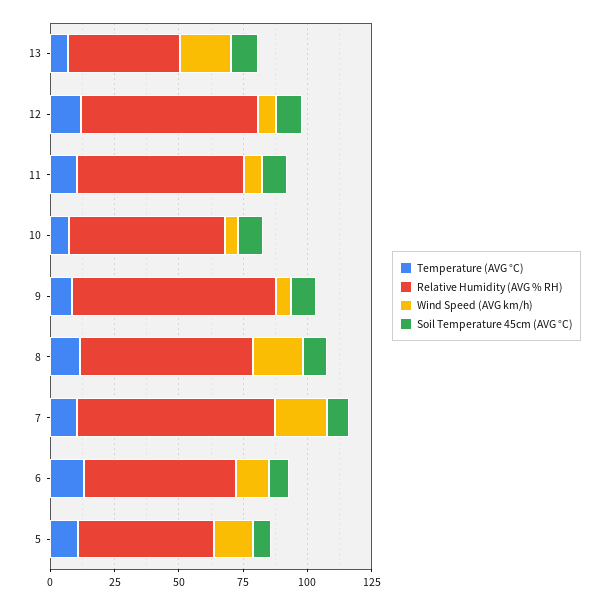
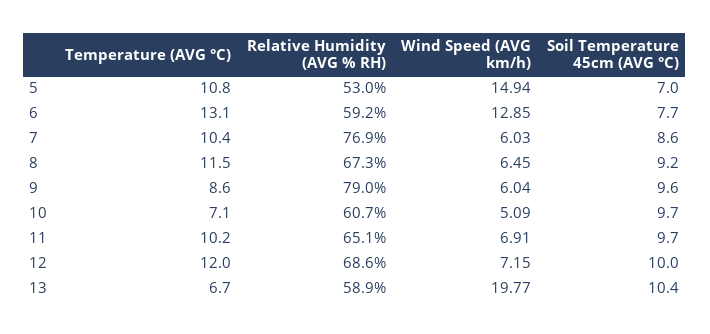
Relative Humidity (AVG % RH), 13: 45 -> 58.9
Wind Speed (AVG km/h), 8: 20 -> 6.45
Wind Speed (AVG km/h), 7: 20 -> 6.03

